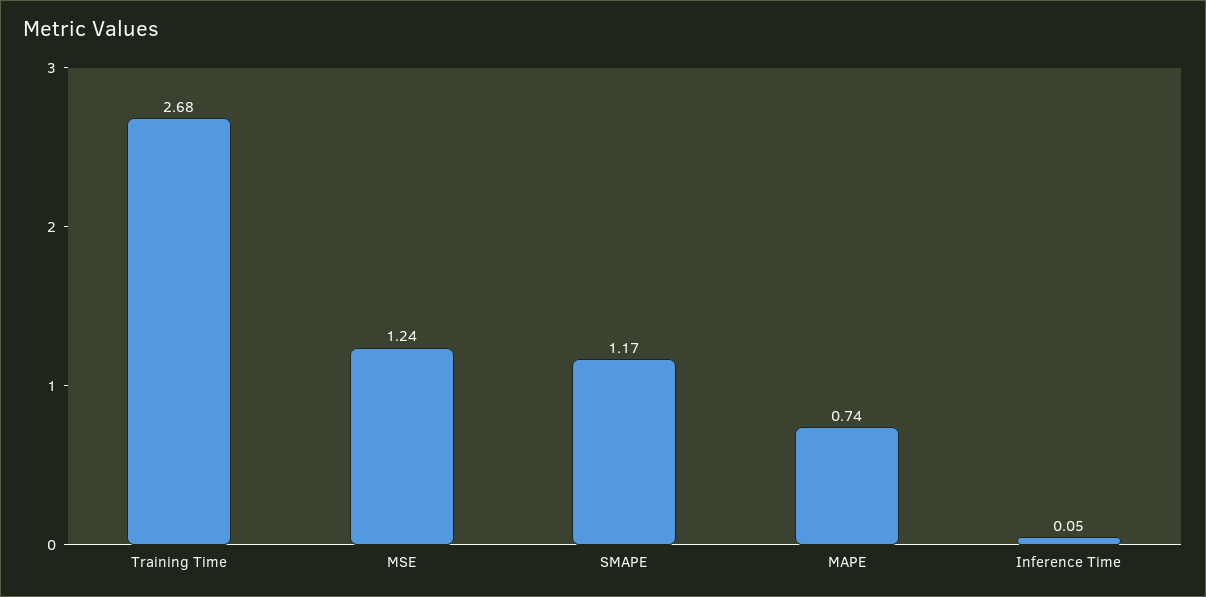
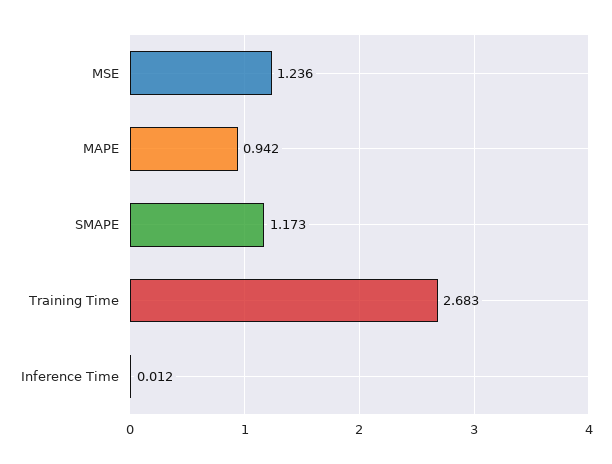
MAPE: 0.74 -> 0.942
Inference Time: 0.05 -> 0.012

